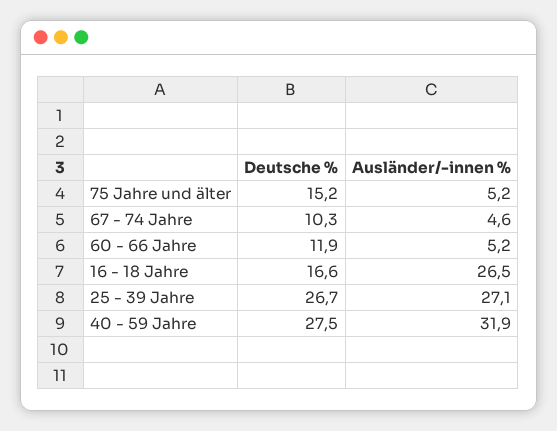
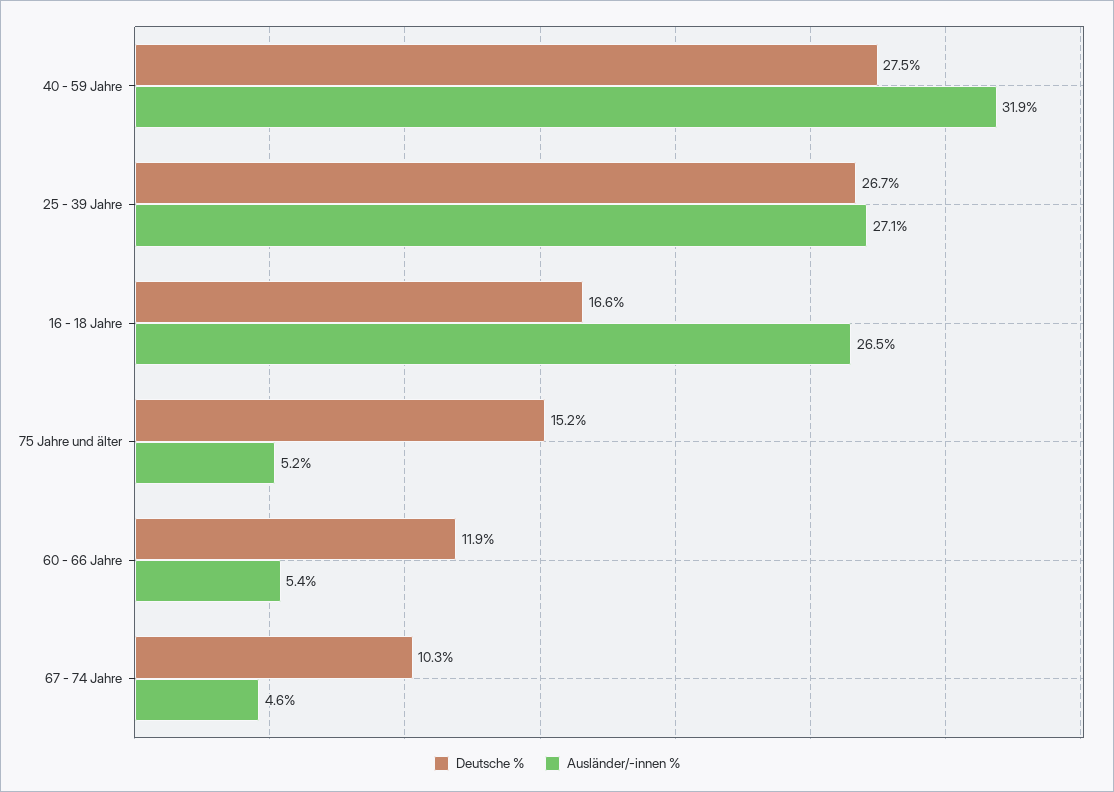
Ausländer/-innen %, 60 - 66 Jahre: 5.2 -> 5.4

